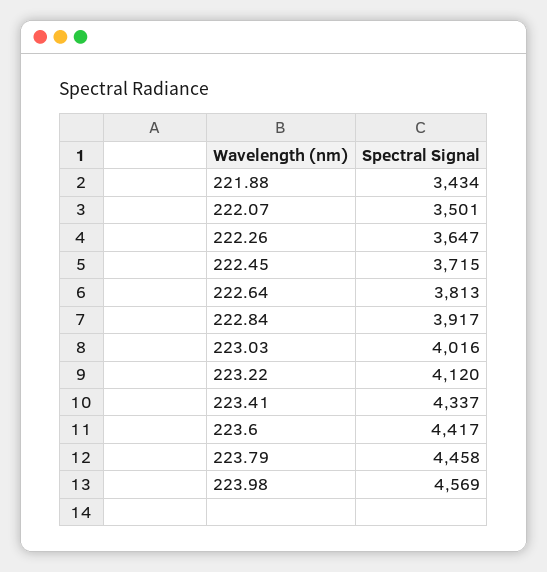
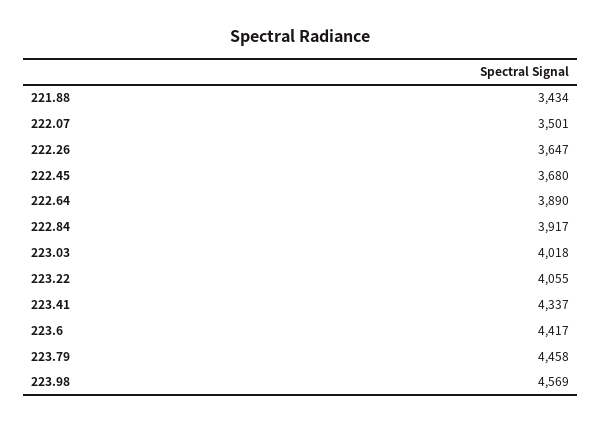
222.45: 3715 -> 3680
222.64: 3813 -> 3890
223.03: 4016 -> 4018
223.22: 4120 -> 4055

